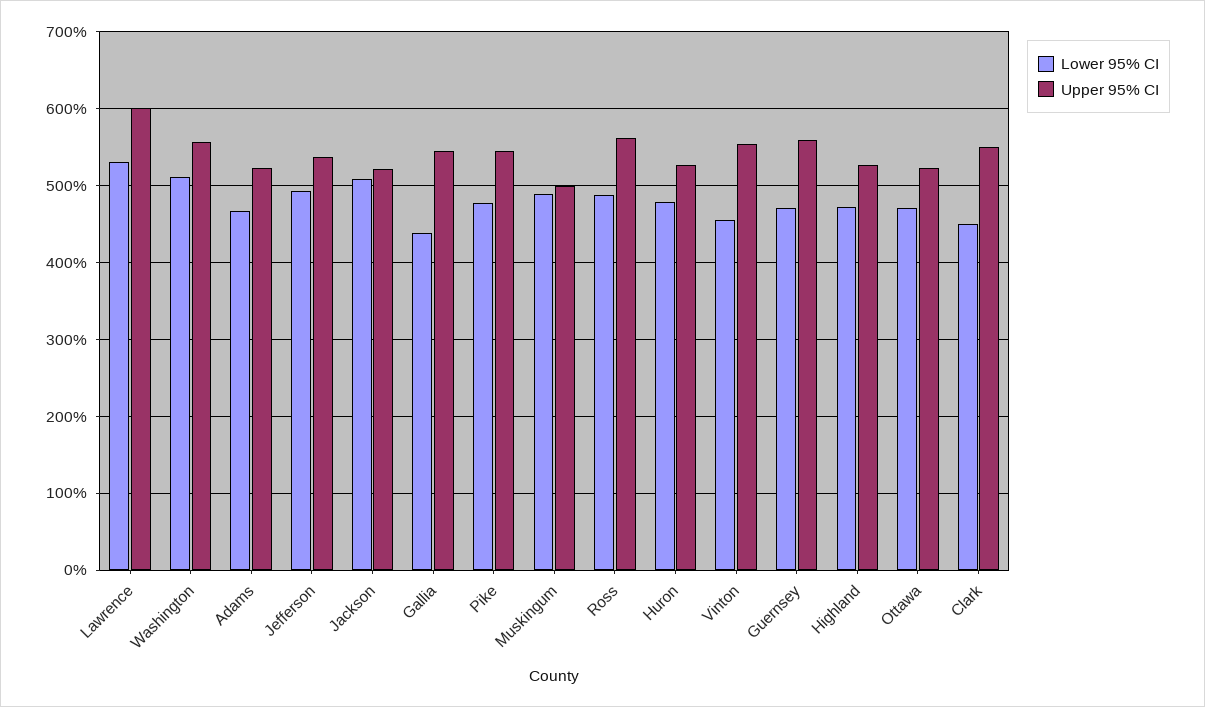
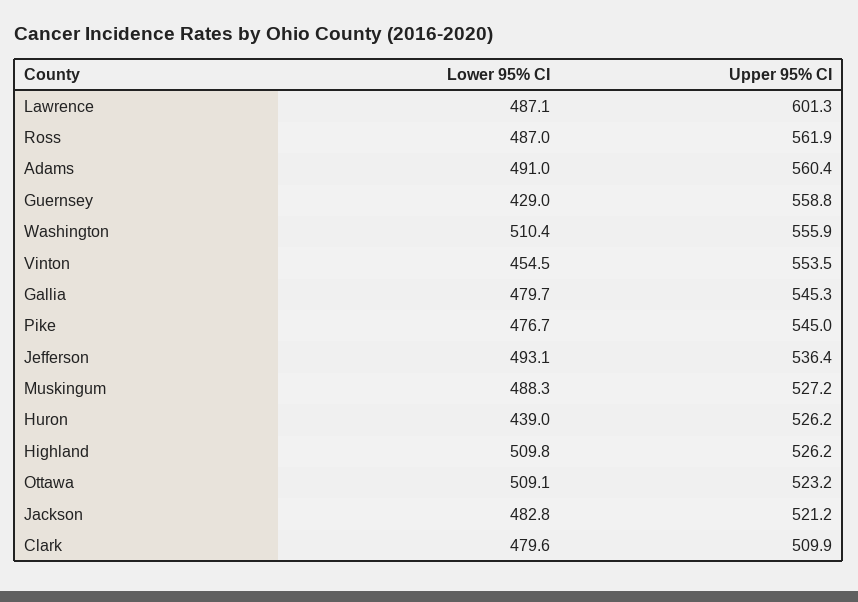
Lower 95% CI, Lawrence: 530 -> 487.1
Lower 95% CI, Adams: 470 -> 491
Upper 95% CI, Adams: 520 -> 560.4
Lower 95% CI, Jackson: 510 -> 482.8
Lower 95% CI, Gallia: 440 -> 479.7
Upper 95% CI, Muskingum: 500 -> 527.2
Lower 95% CI, Huron: 480 -> 439
Lower 95% CI, Guernsey: 470 -> 429
Lower 95% CI, Highland: 470 -> 509.8
Lower 95% CI, Ottawa: 470 -> 509.1
Lower 95% CI, Clark: 450 -> 479.6
Upper 95% CI, Clark: 550 -> 509.9

